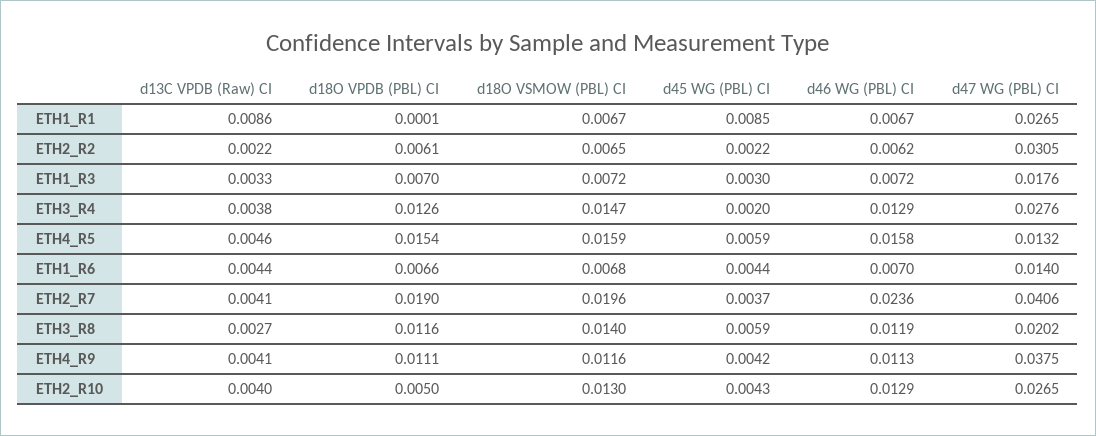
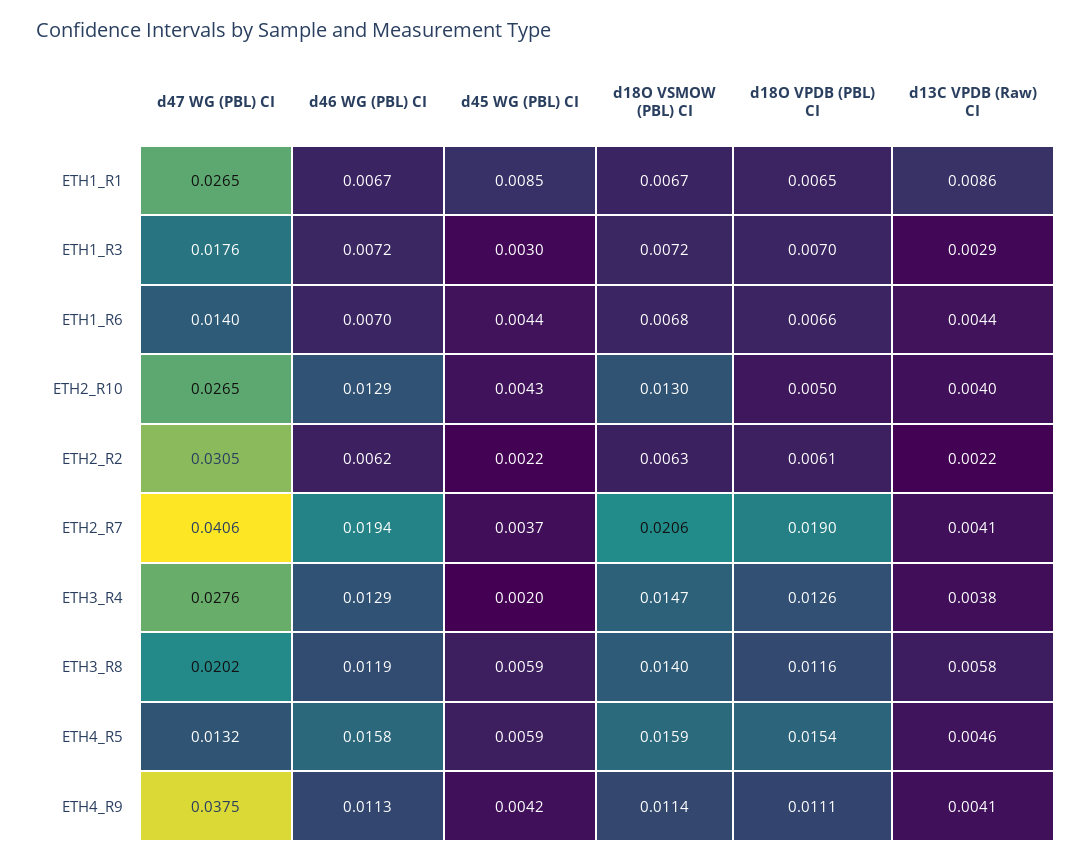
d18O VPDB (PBL) CI, ETH1_R1: 0.0001 -> 0.0065
d18O VSMOW (PBL) CI, ETH2_R2: 0.0065 -> 0.0063
d13C VPDB (Raw) CI, ETH1_R3: 0.0033 -> 0.0029
d18O VSMOW (PBL) CI, ETH2_R7: 0.0196 -> 0.0206
d46 WG (PBL) CI, ETH2_R7: 0.0236 -> 0.0194
d13C VPDB (Raw) CI, ETH3_R8: 0.0027 -> 0.0058
d18O VSMOW (PBL) CI, ETH4_R9: 0.0116 -> 0.0114

